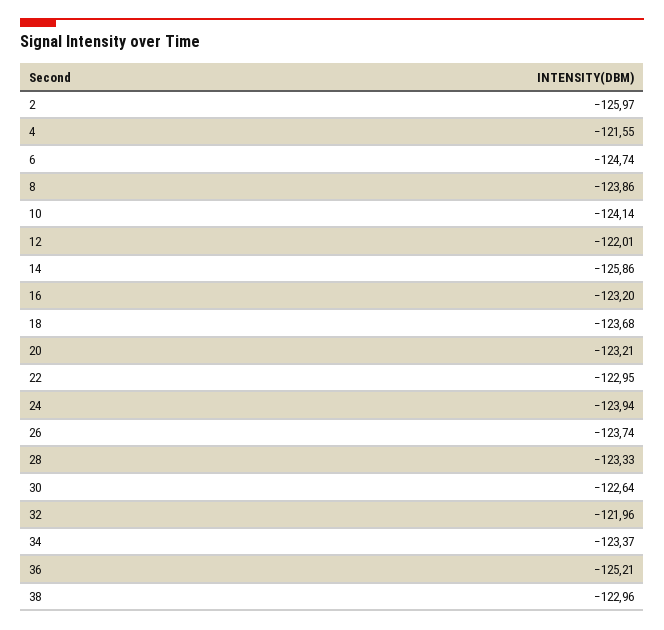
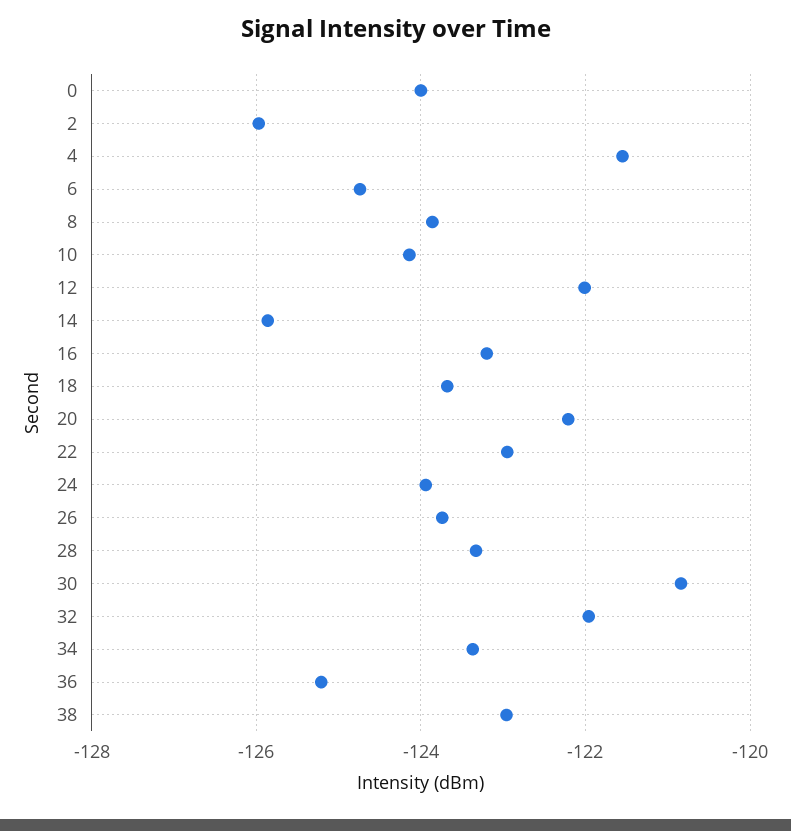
20: -123.21 -> -122.2
30: -122.64 -> -120.8
0: none -> -124

